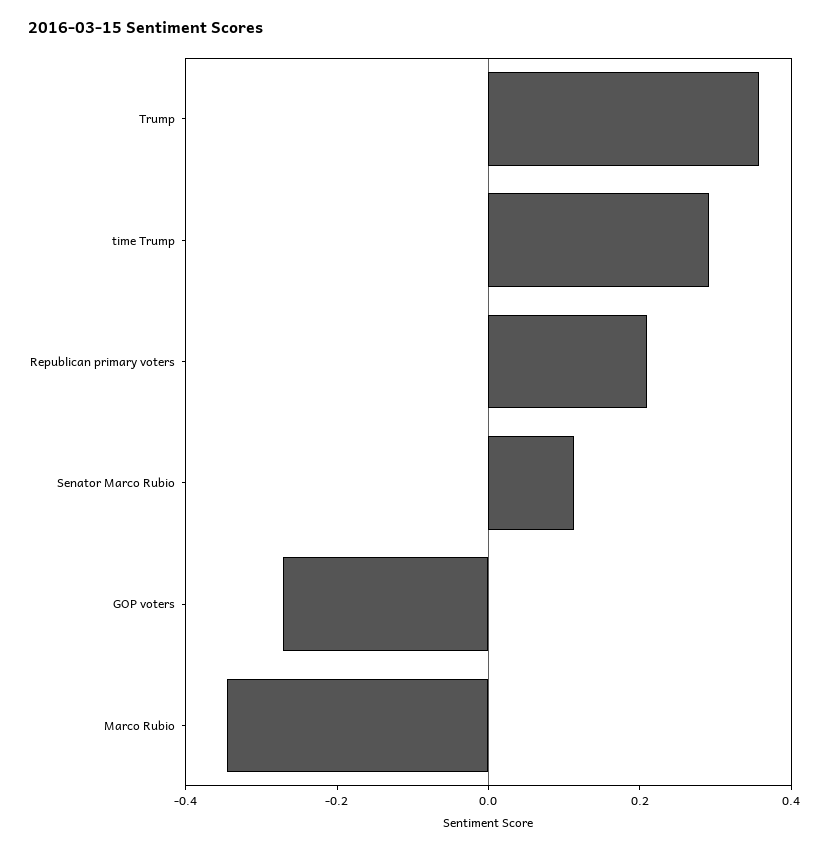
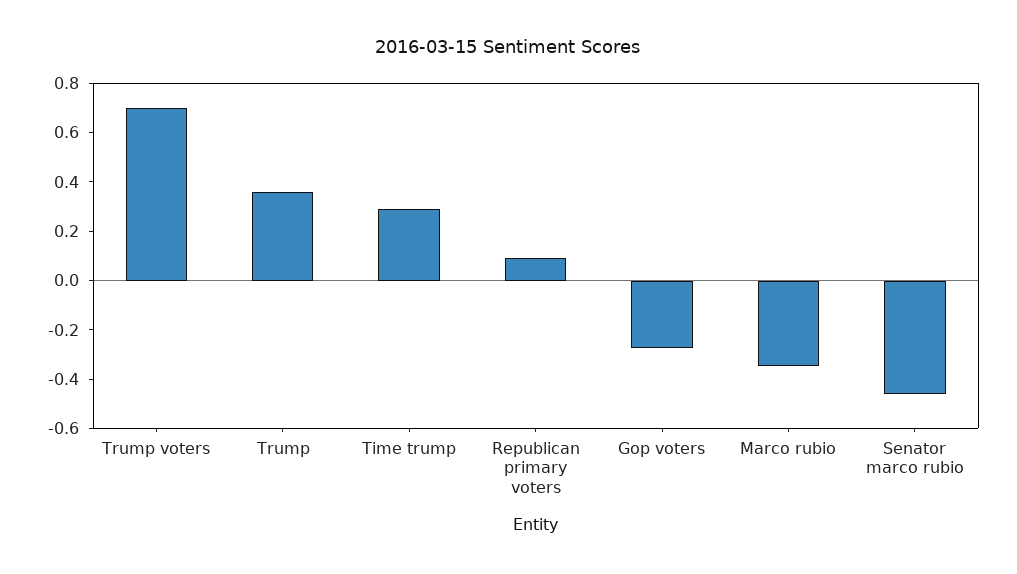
Republican primary voters: 0.2 -> 0.1
Senator Marco Rubio: 0.1 -> -0.45
Trump voters: none -> 0.7

